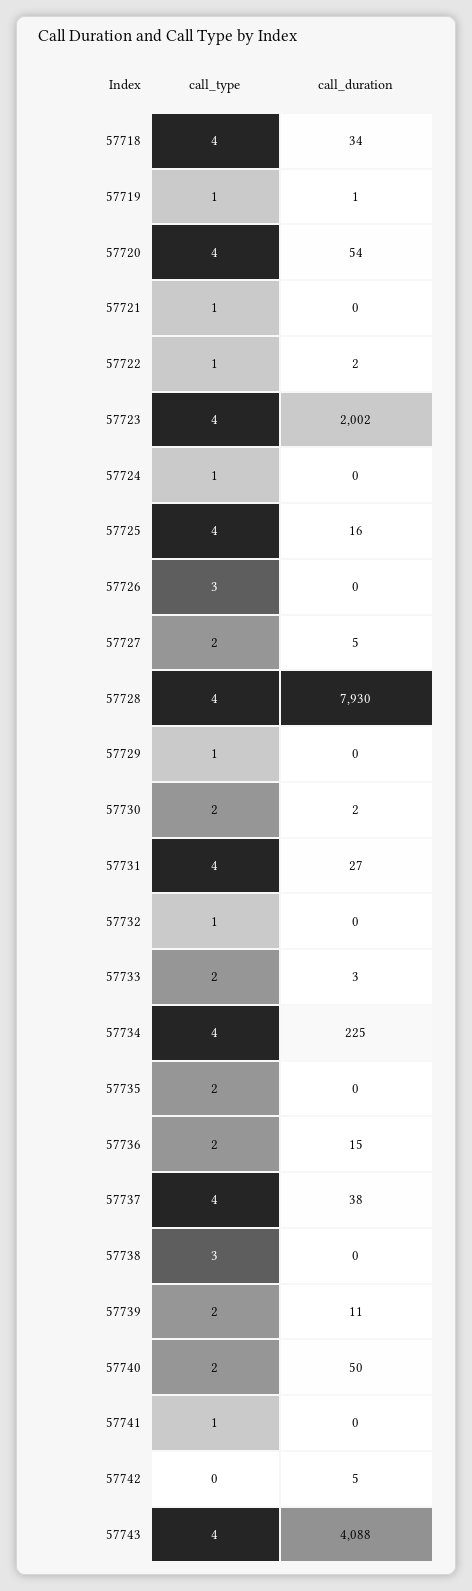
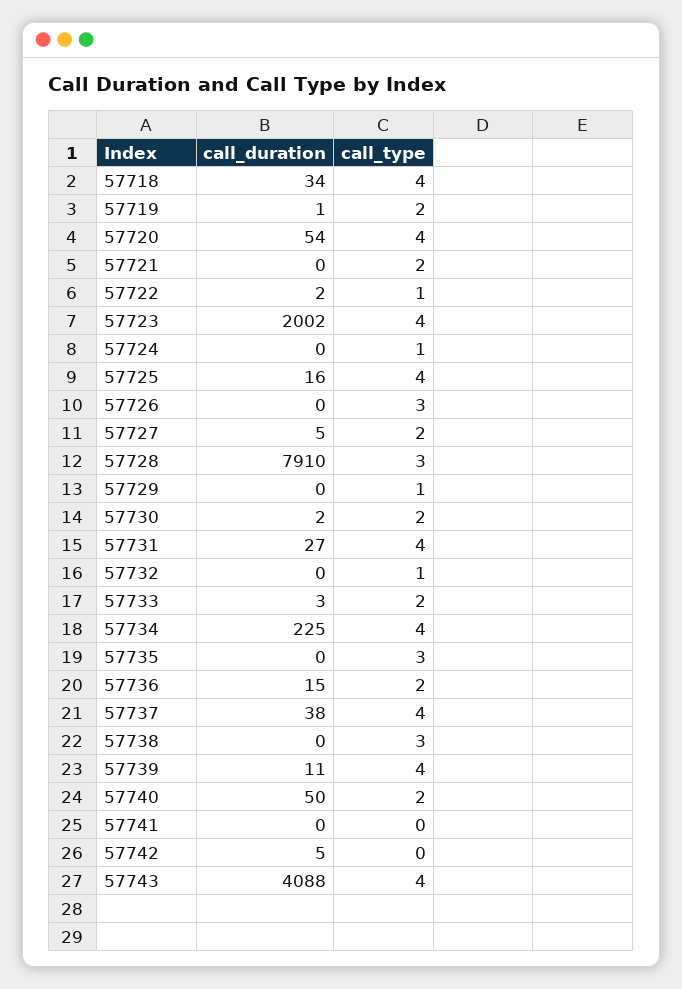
call_type, 57719: 1 -> 2
call_type, 57721: 1 -> 2
call_type, 57728: 4 -> 3
call_duration, 57728: 7930 -> 7910
call_type, 57735: 2 -> 3
call_type, 57739: 2 -> 4
call_type, 57741: 1 -> 0

